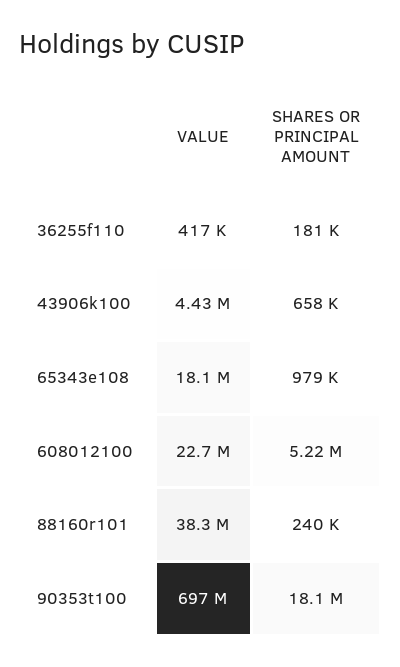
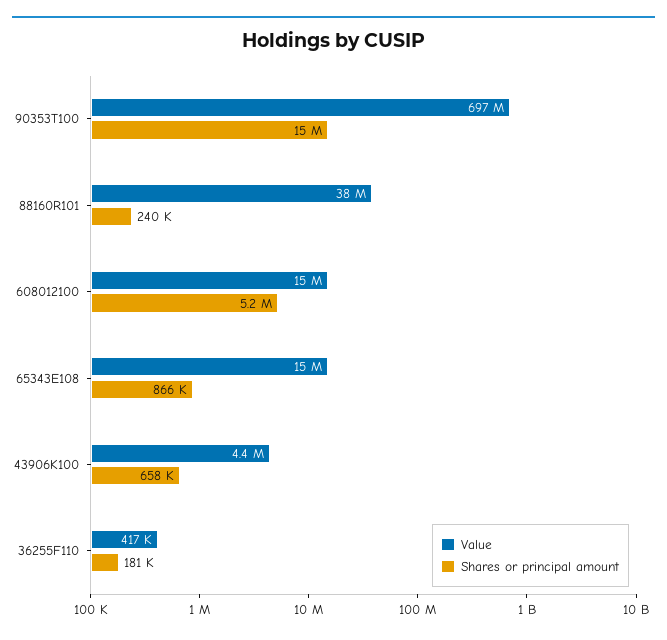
VALUE, 65343e108: 18100000 -> 15000000
SHARES OR PRINCIPAL AMOUNT, 65343e108: 979000 -> 866000
VALUE, 608012100: 22700000 -> 15000000
SHARES OR PRINCIPAL AMOUNT, 90353t100: 18100000 -> 15000000

